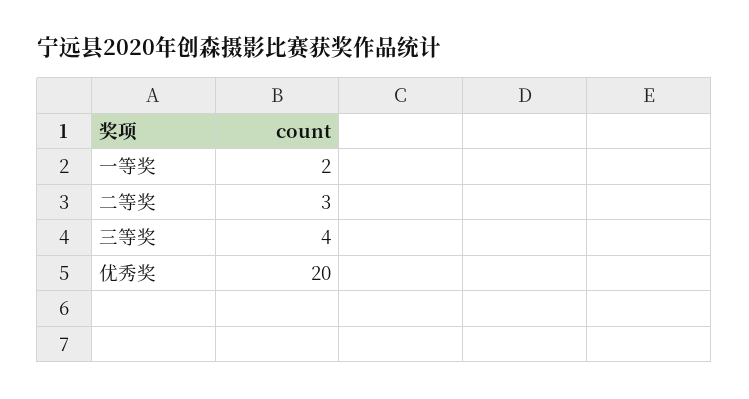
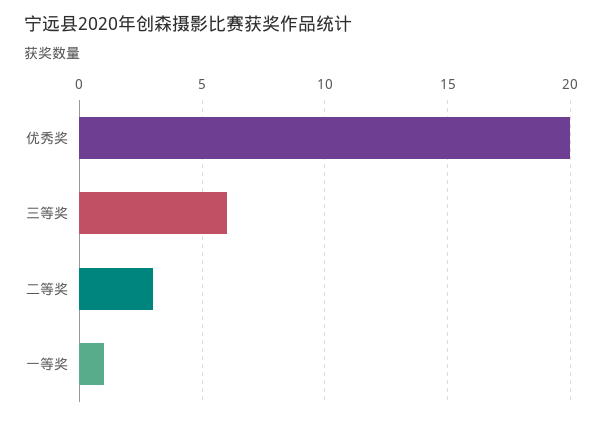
一等奖: 2 -> 1
三等奖: 4 -> 6

